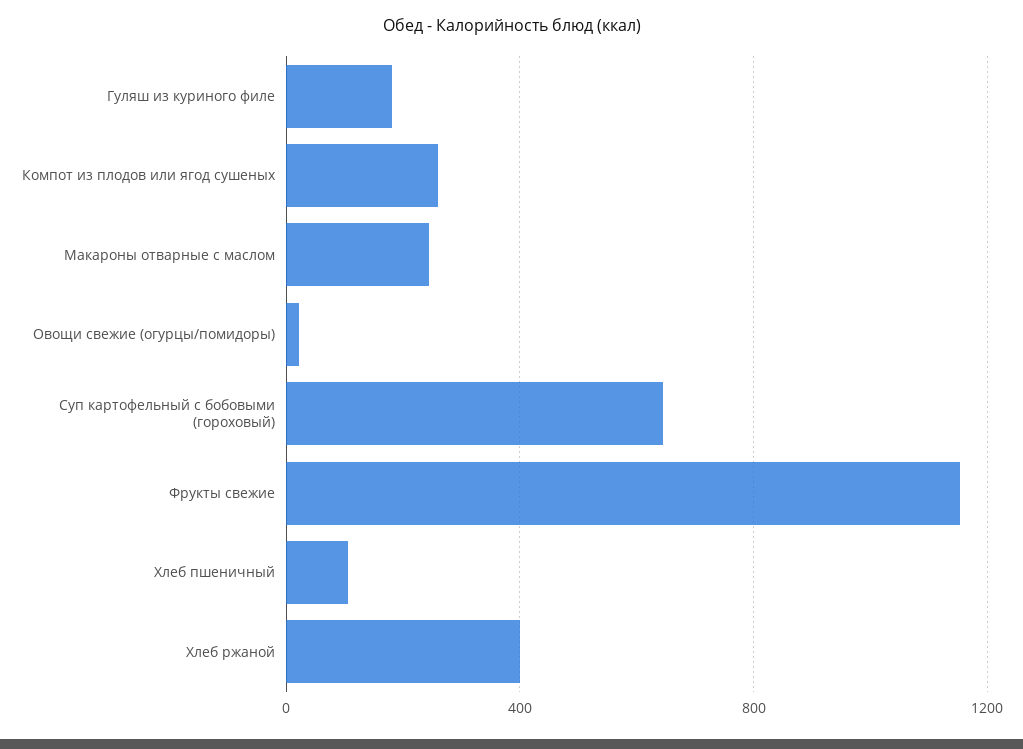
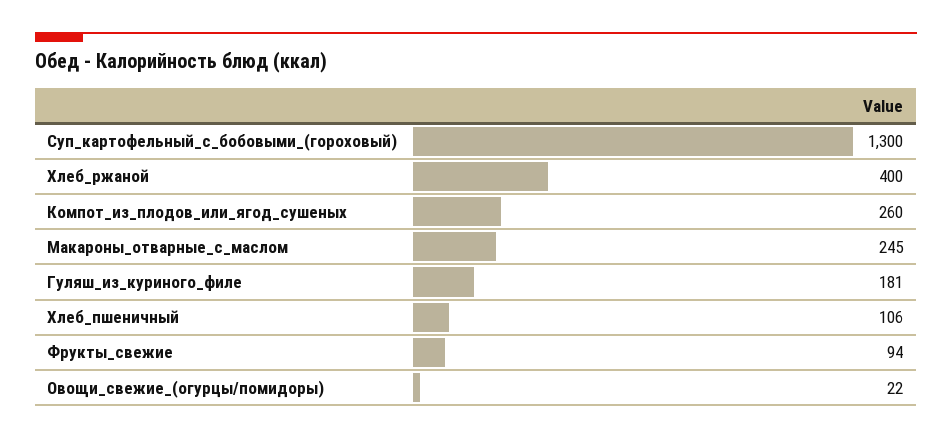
Суп картофельный с бобовыми (гороховый): 650 -> 1300
Фрукты свежие: 1150 -> 94

